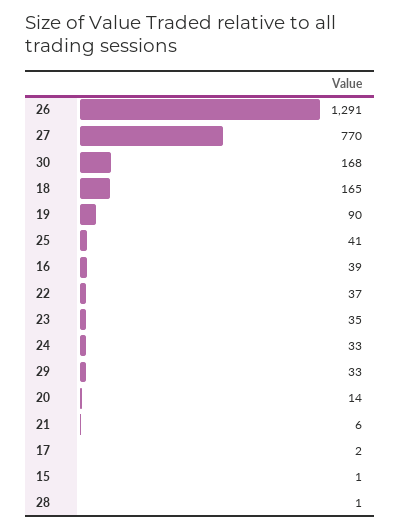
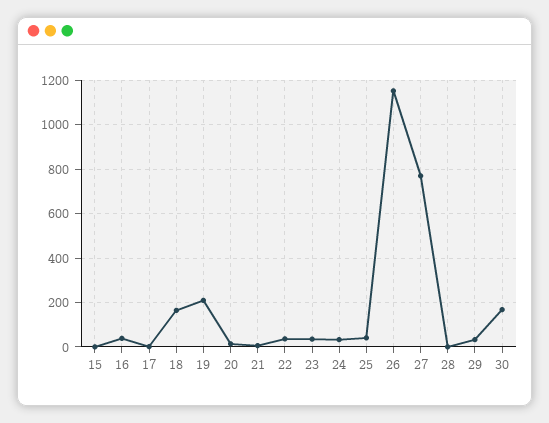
26: 1291 -> 1150
19: 90 -> 200

